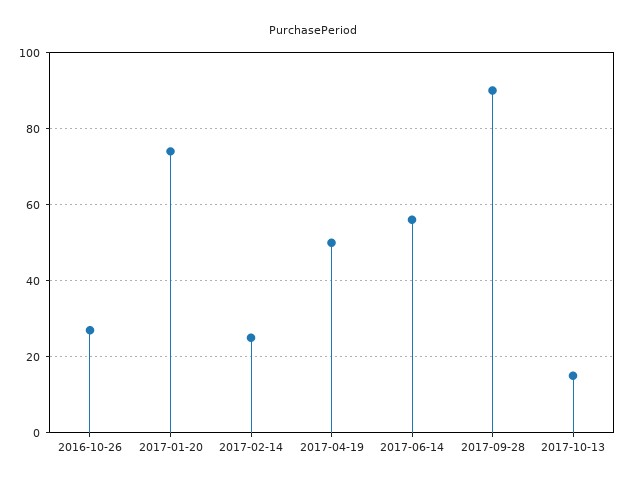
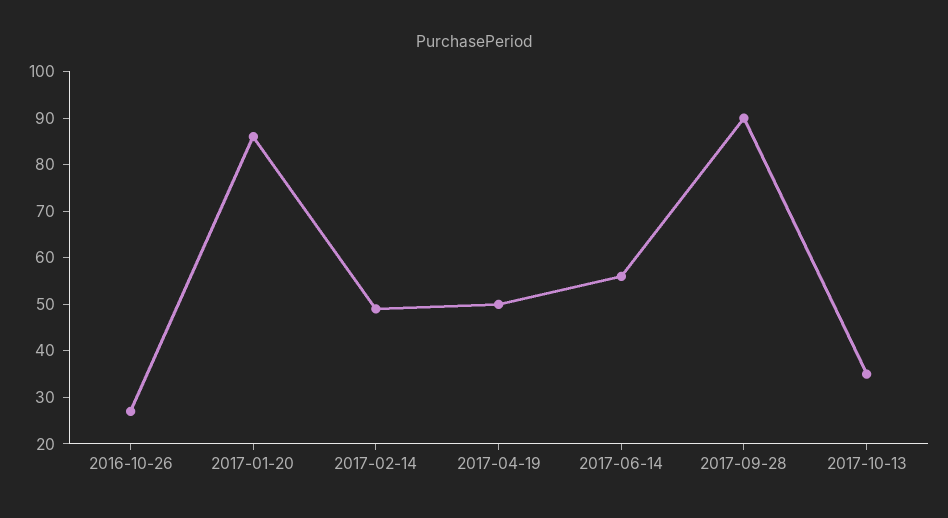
2017-01-20: 75 -> 85
2017-02-14: 25 -> 50
2017-10-13: 15 -> 35

